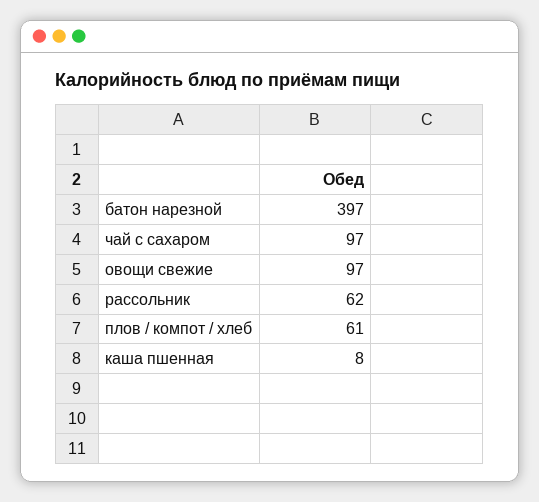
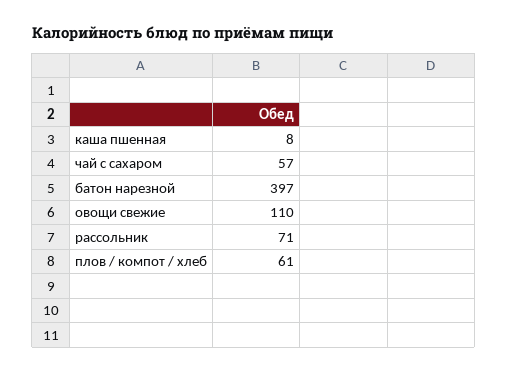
чай с сахаром: 97 -> 57
овощи свежие: 97 -> 110
рассольник: 62 -> 71

